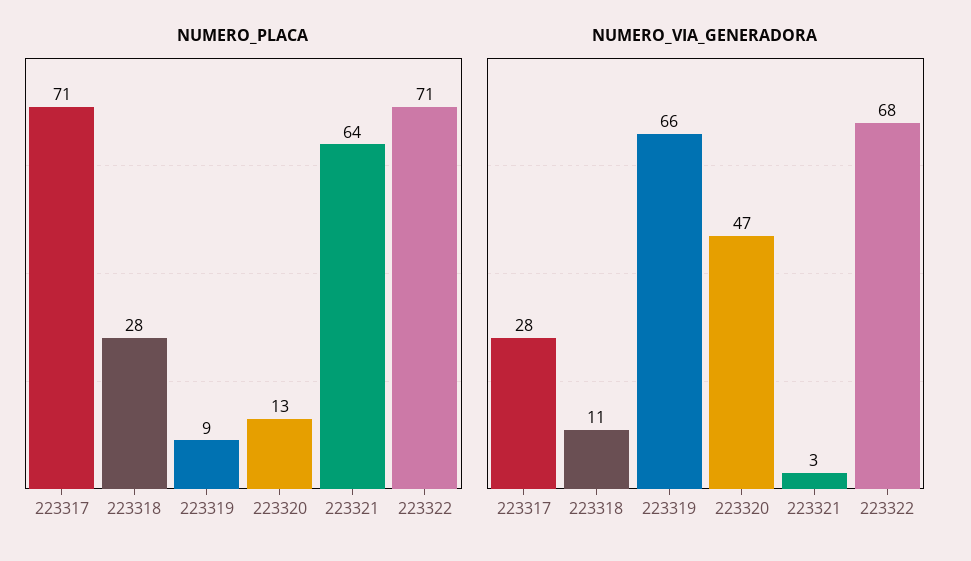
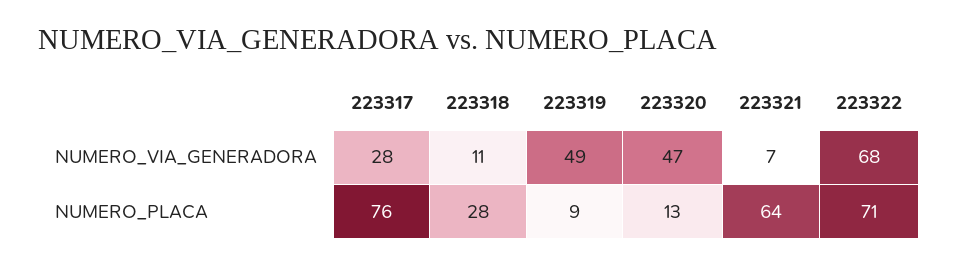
NUMERO_PLACA, 223317: 71 -> 76
NUMERO_VIA_GENERADORA, 223319: 66 -> 49
NUMERO_VIA_GENERADORA, 223321: 3 -> 7

